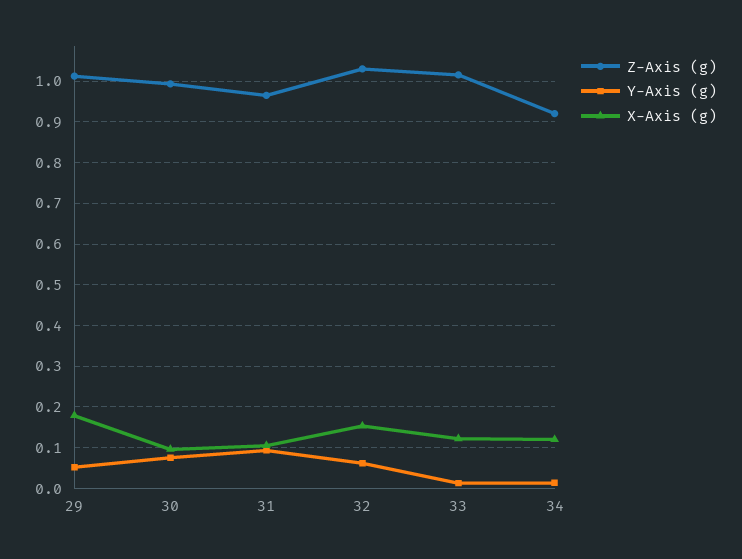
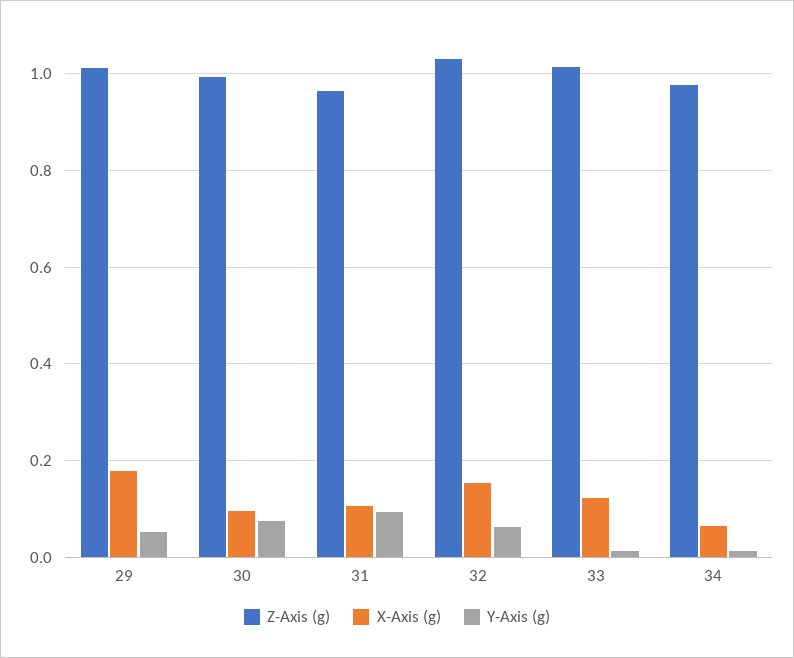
Z-Axis (g), 34: 0.92 -> 0.98
X-Axis (g), 34: 0.12 -> 0.06

